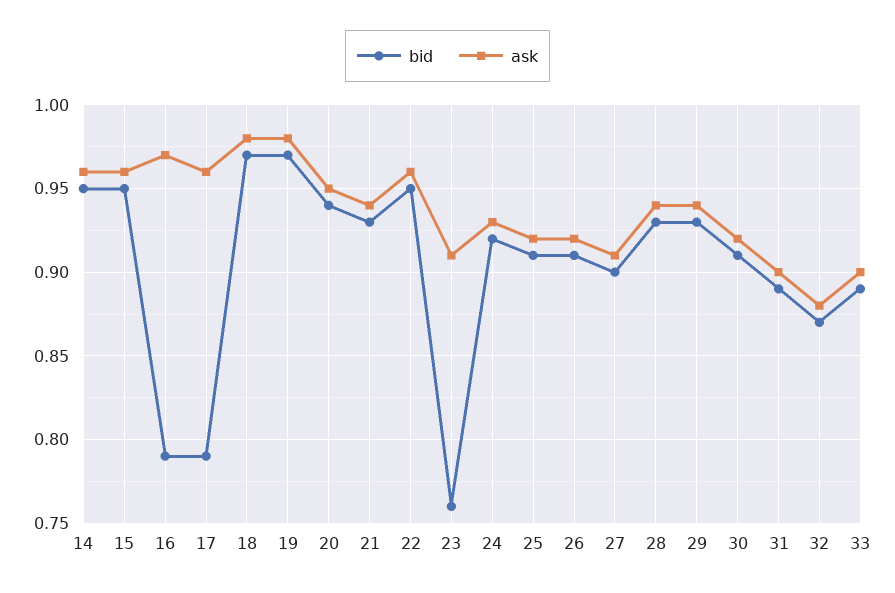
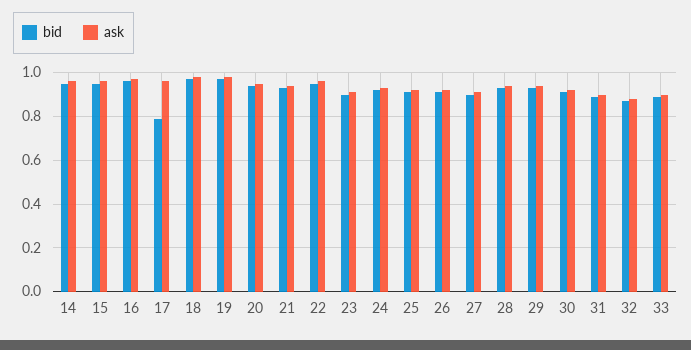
bid, 16: 0.79 -> 0.95
bid, 23: 0.76 -> 0.9

